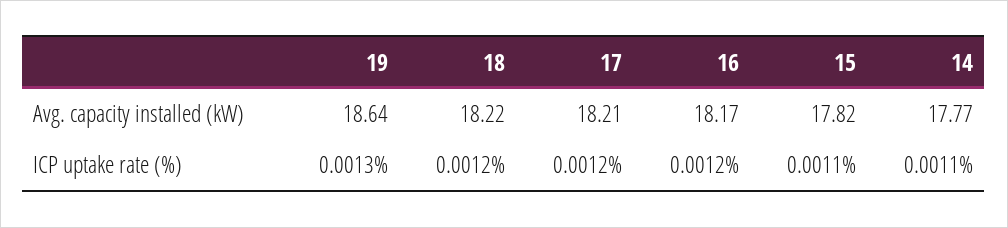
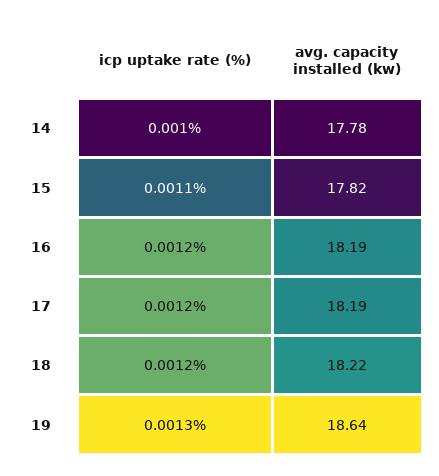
17, Avg. capacity installed (kW): 18.21 -> 18.19
16, Avg. capacity installed (kW): 18.17 -> 18.19
14, Avg. capacity installed (kW): 17.77 -> 17.78
14, ICP uptake rate (%): 0.0011 -> 0.001

